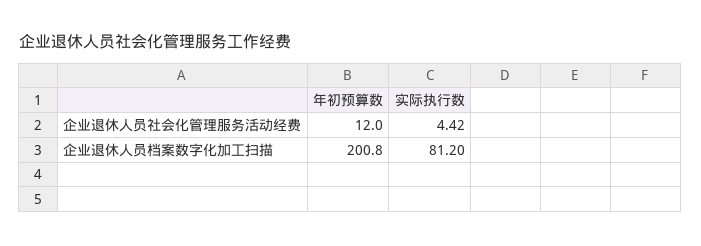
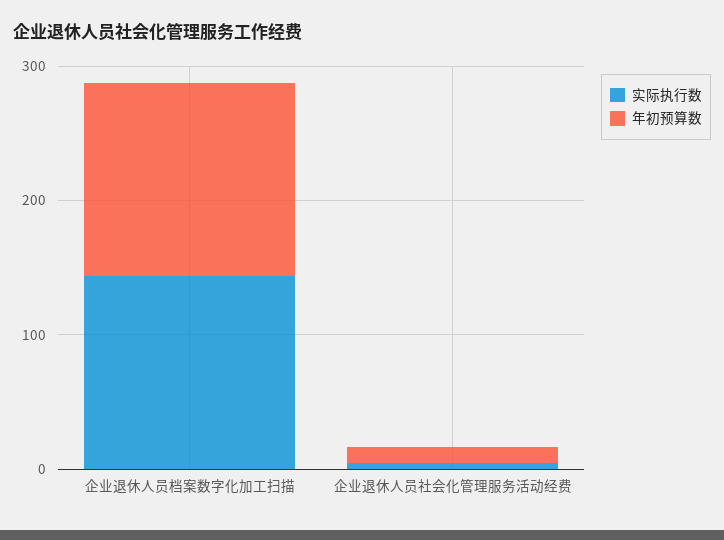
年初预算数, 企业退休人员档案数字化加工扫描: 200.8 -> 140
实际执行数, 企业退休人员档案数字化加工扫描: 81.2 -> 140

